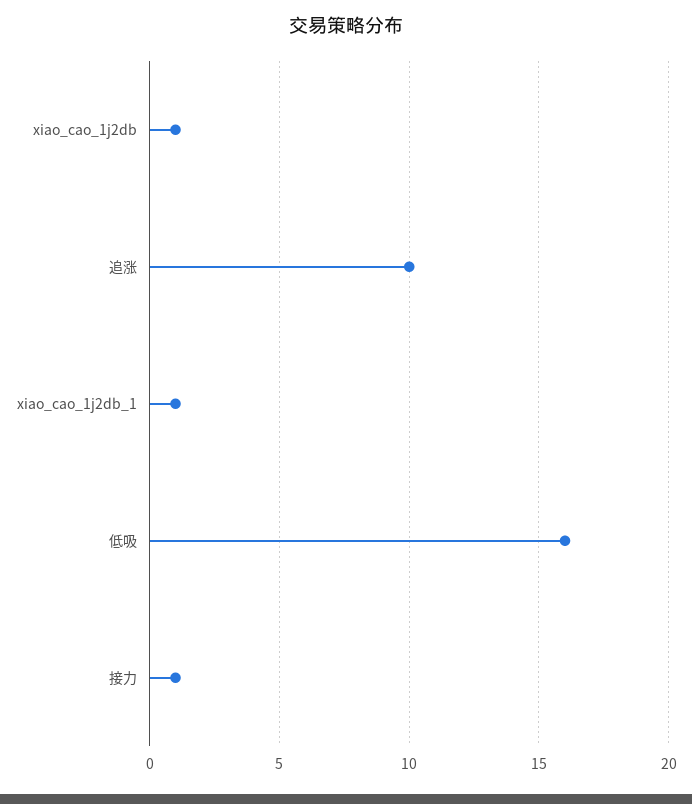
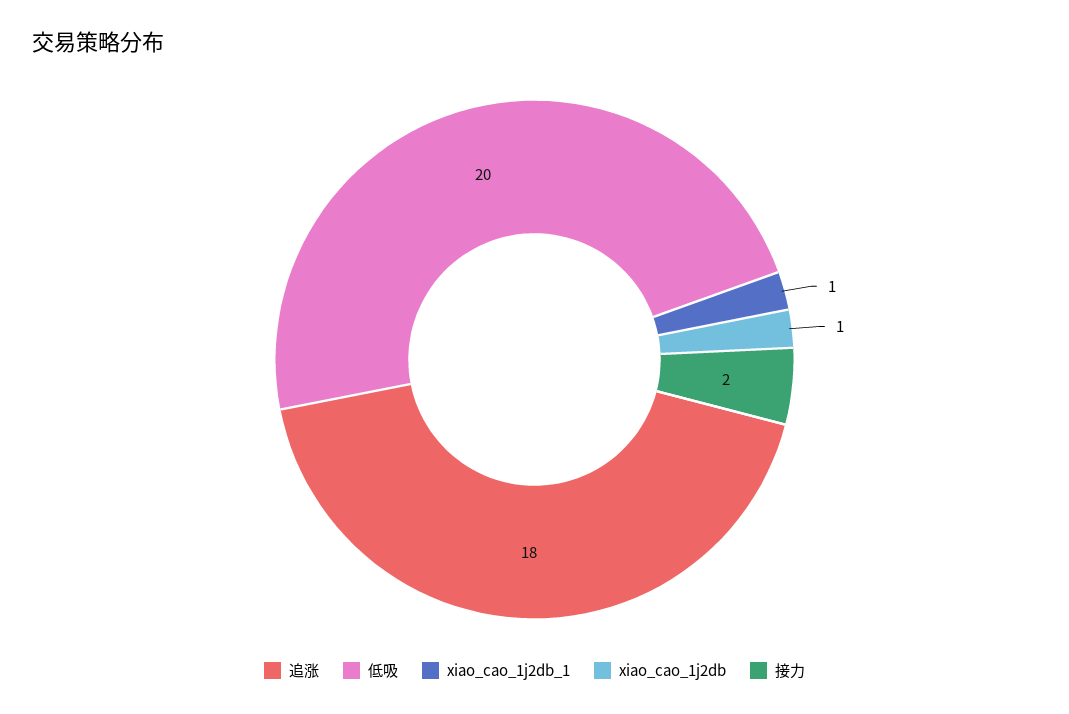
追涨: 10 -> 18
低吸: 16 -> 20
接力: 1 -> 2

